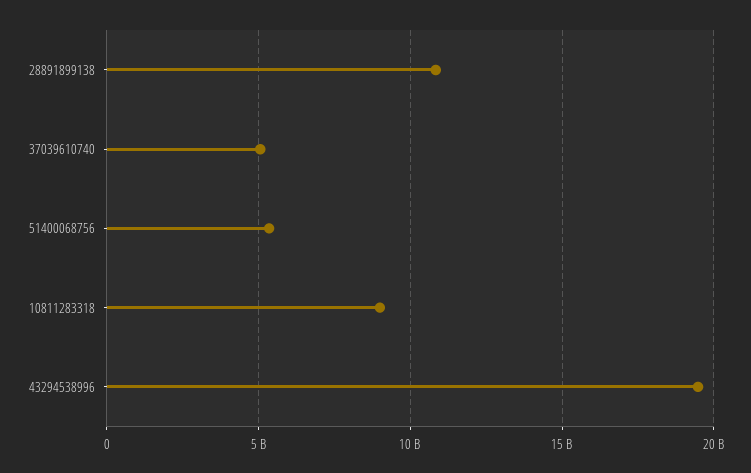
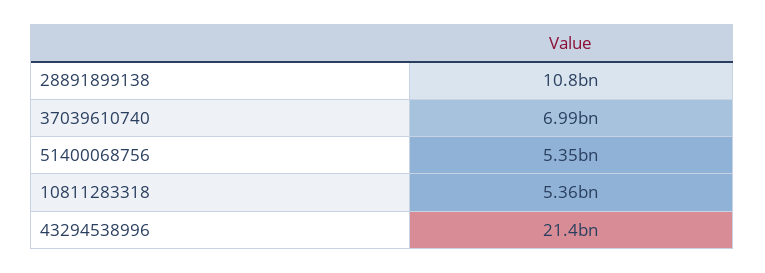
37039610740: 5000000000 -> 6990000000
10811283318: 9000000000 -> 5360000000
43294538996: 19500000000 -> 21400000000

